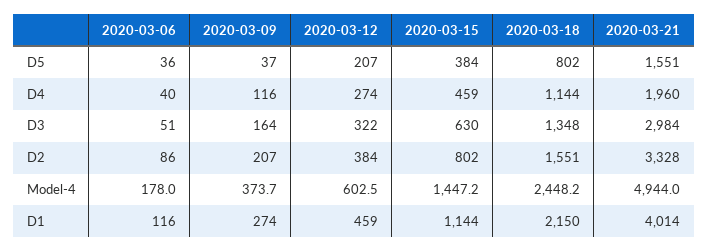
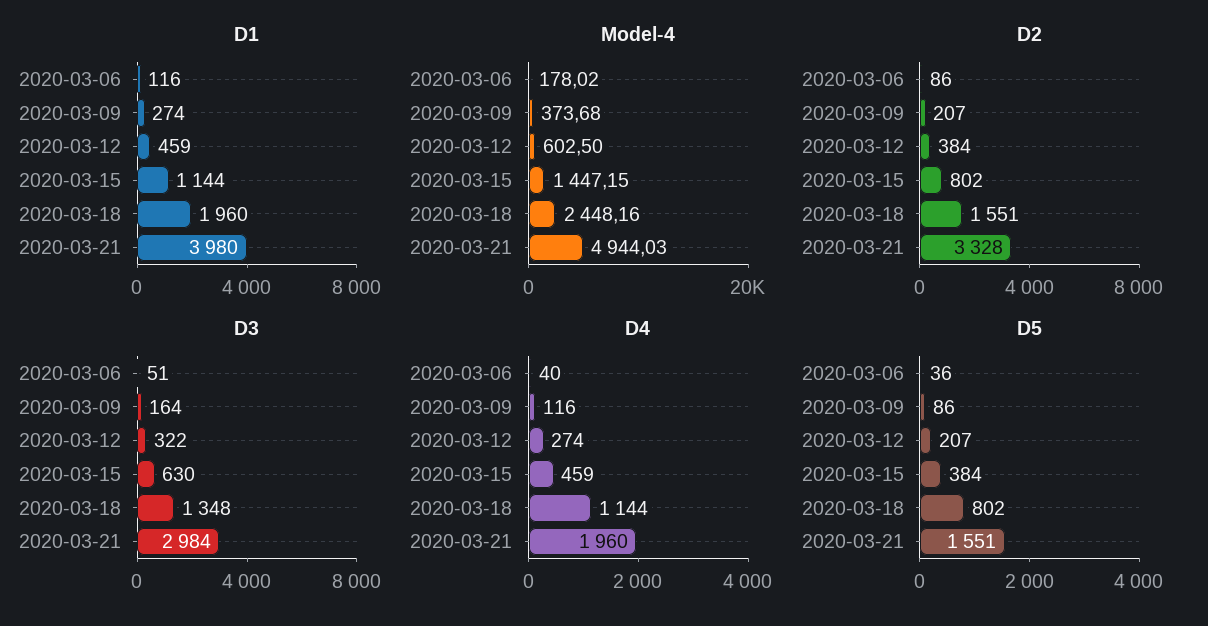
D5, 2020-03-09: 37 -> 86
D1, 2020-03-18: 2150 -> 1960
D1, 2020-03-21: 4014 -> 3980

